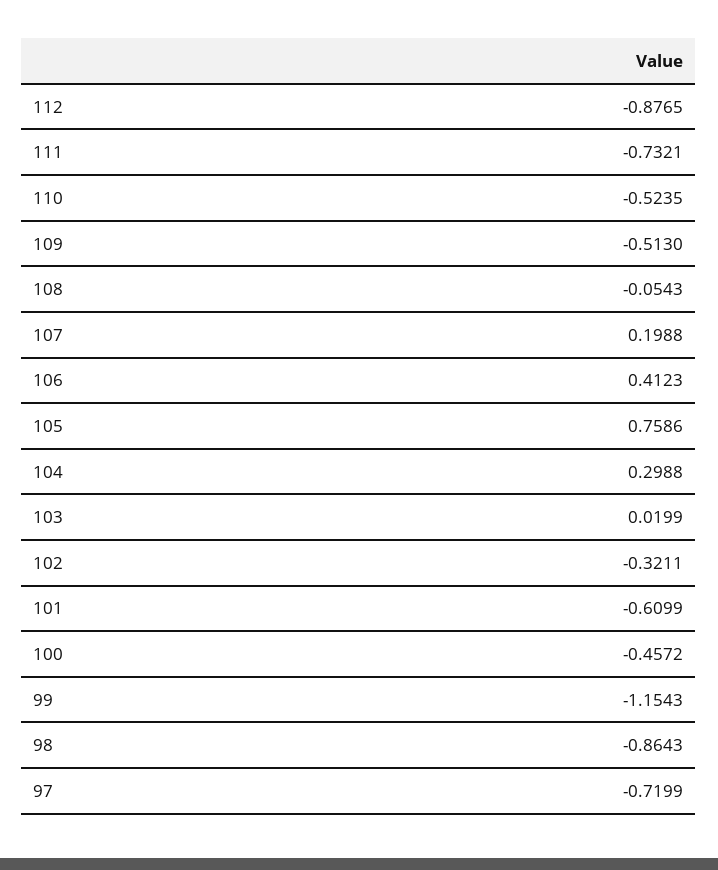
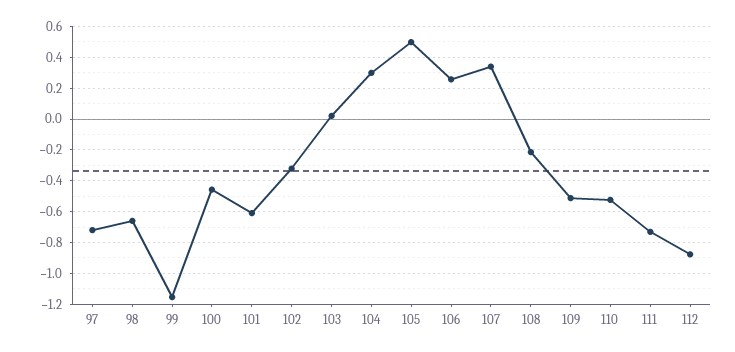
108: -0.0543 -> -0.2
107: 0.1988 -> 0.35
106: 0.4123 -> 0.25
105: 0.7586 -> 0.5
98: -0.8643 -> -0.65

